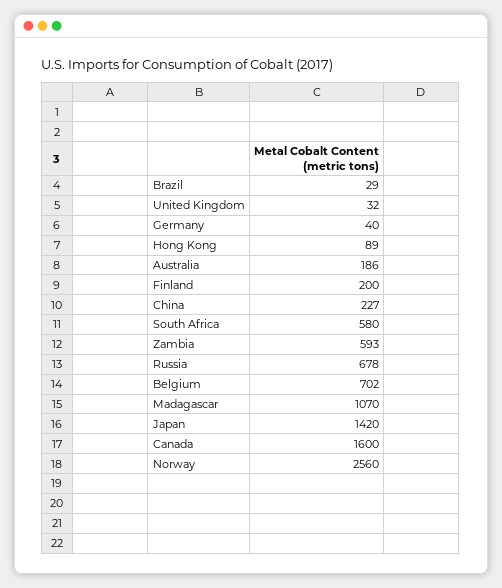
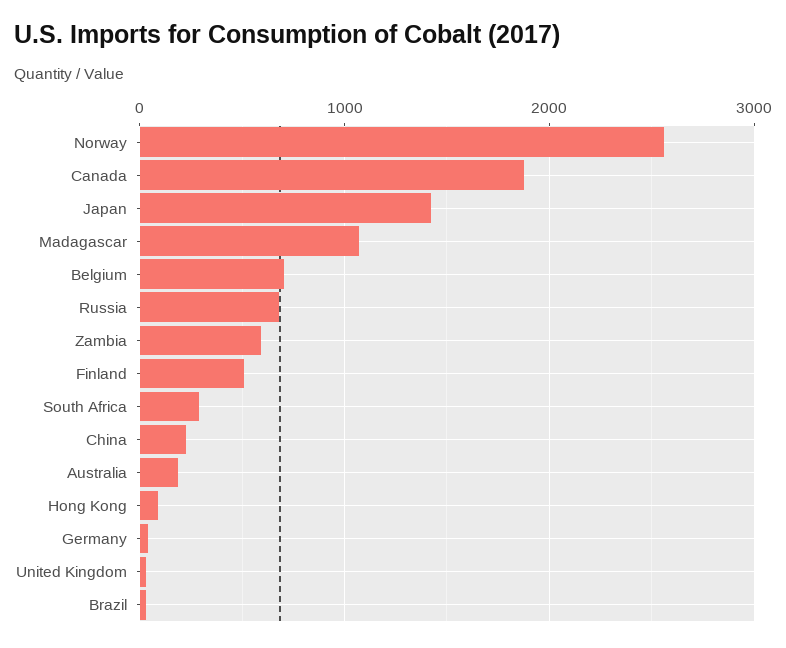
Finland: 200 -> 500
South Africa: 580 -> 300
Canada: 1600 -> 1900

